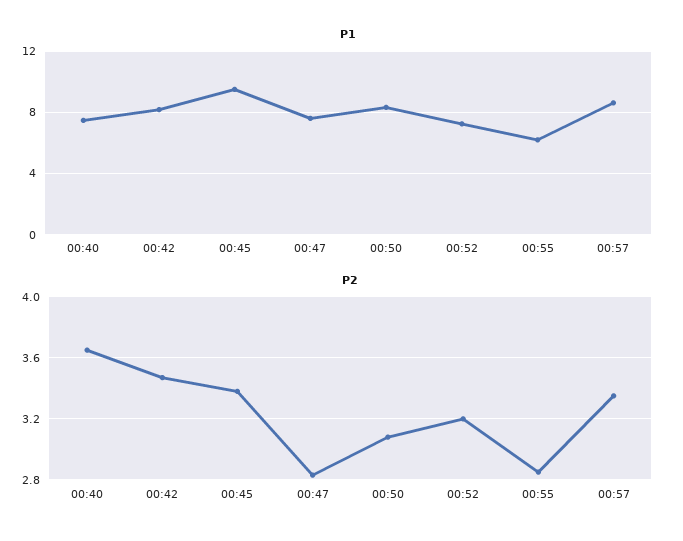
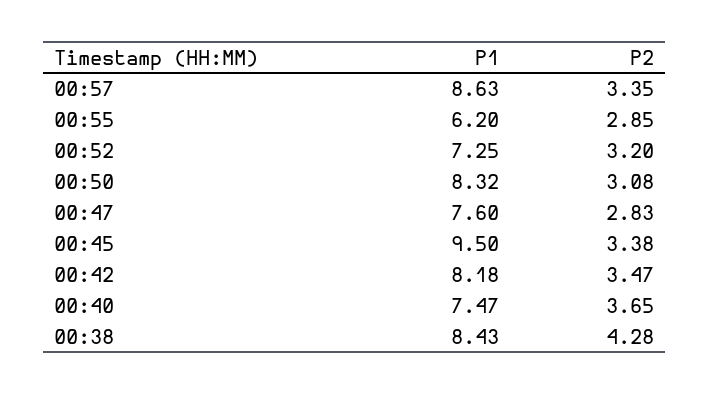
P1, 00:38: none -> 8.43
P2, 00:38: none -> 4.28

